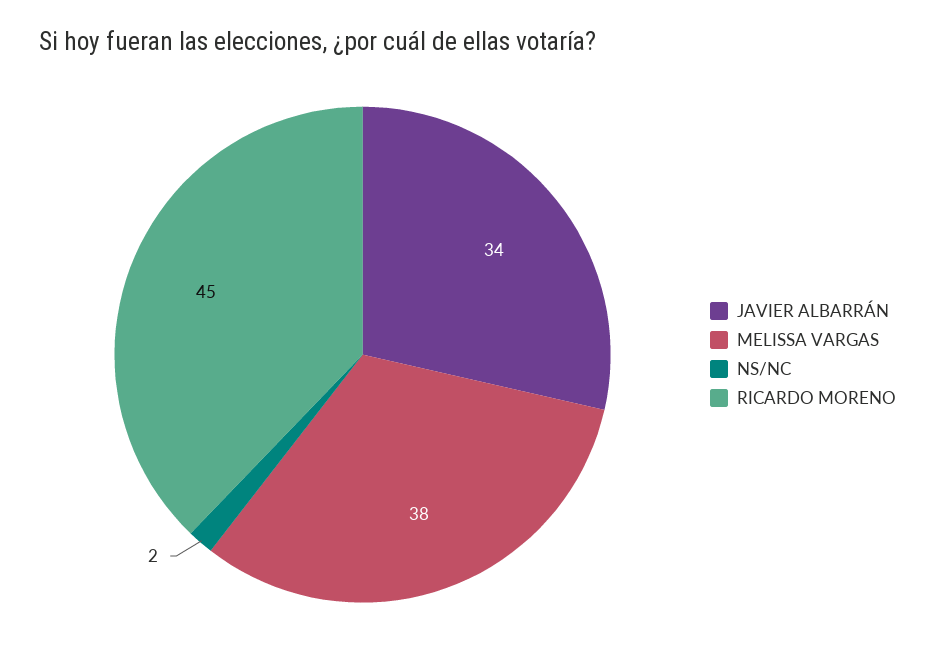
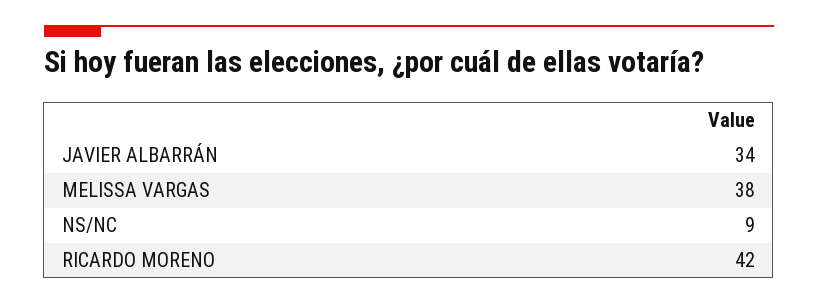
NS/NC: 2 -> 9
RICARDO MORENO: 45 -> 42

